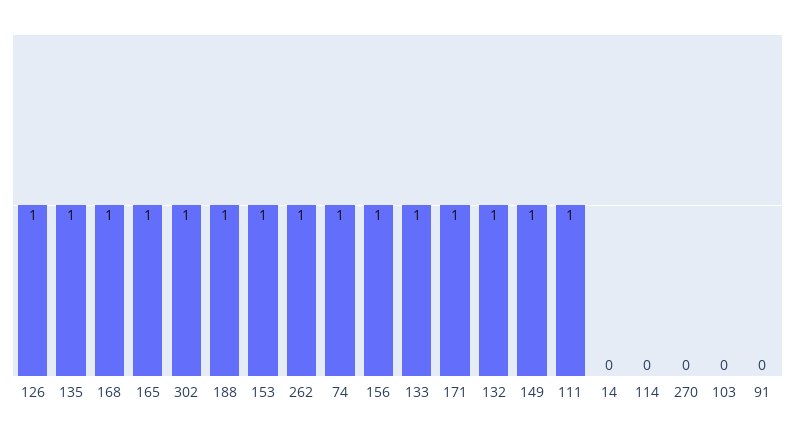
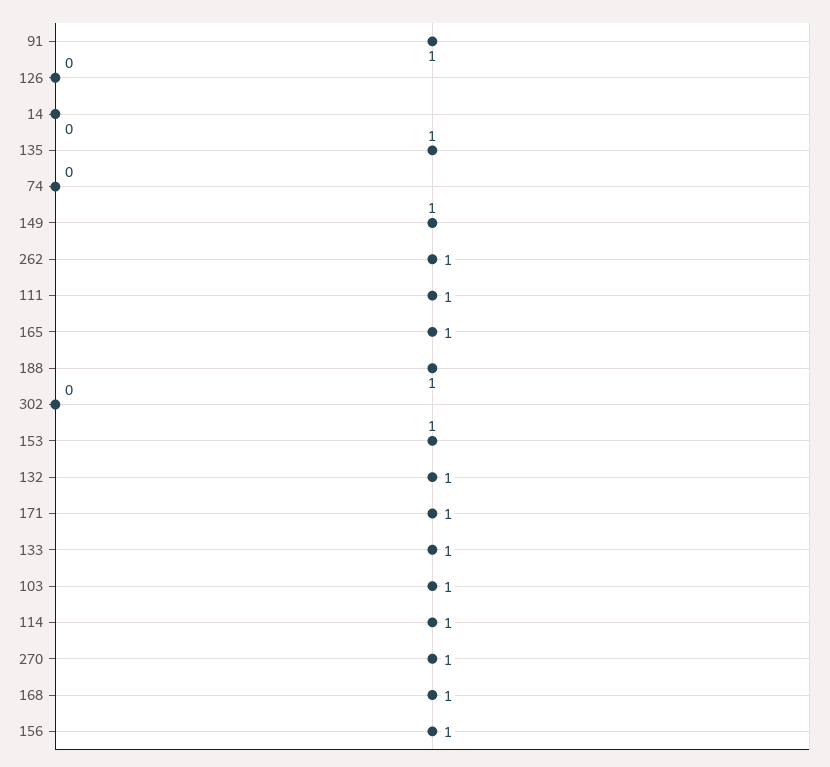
126: 1 -> 0
302: 1 -> 0
74: 1 -> 0
114: 0 -> 1
270: 0 -> 1
103: 0 -> 1
91: 0 -> 1

